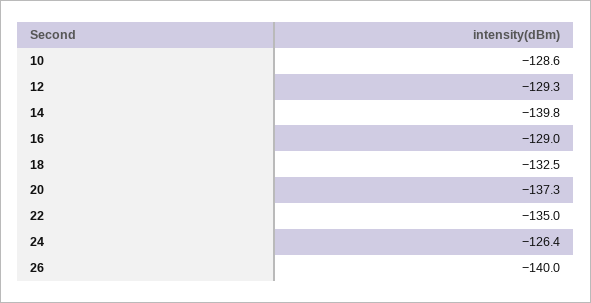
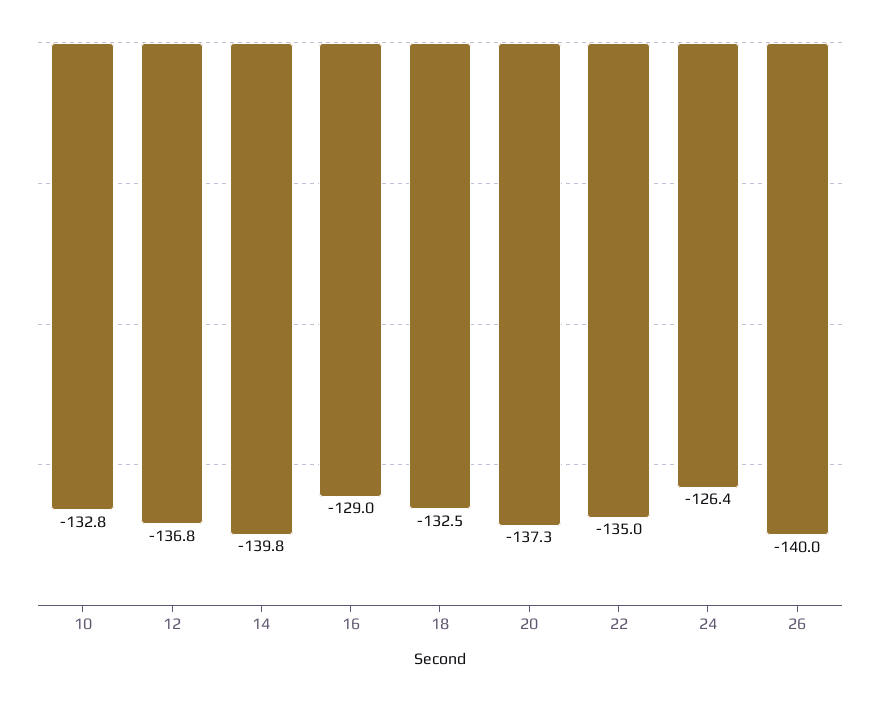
10: -128.6 -> -132.8
12: -129.3 -> -136.8

